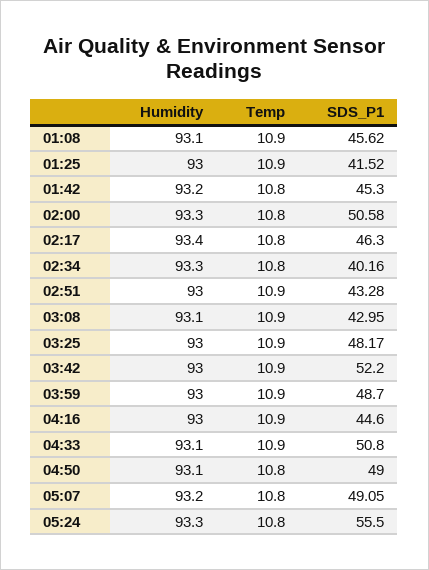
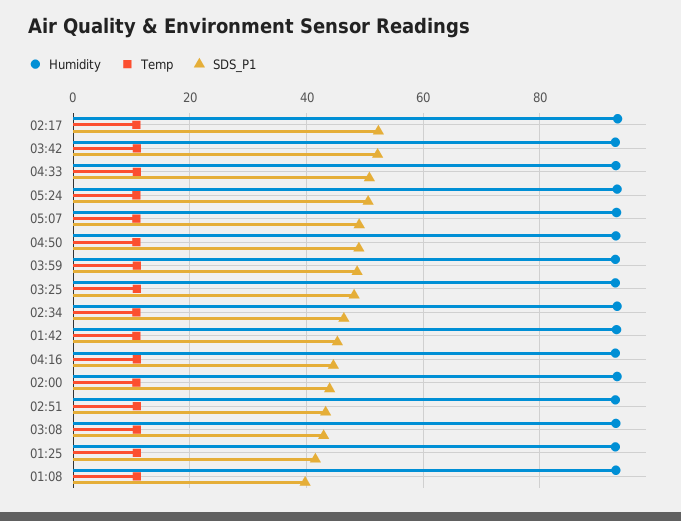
SDS_P1, 01:08: 45.62 -> 40
SDS_P1, 02:00: 50.58 -> 44
SDS_P1, 02:17: 46.3 -> 52
SDS_P1, 02:34: 40.16 -> 46
SDS_P1, 05:24: 55.5 -> 50

